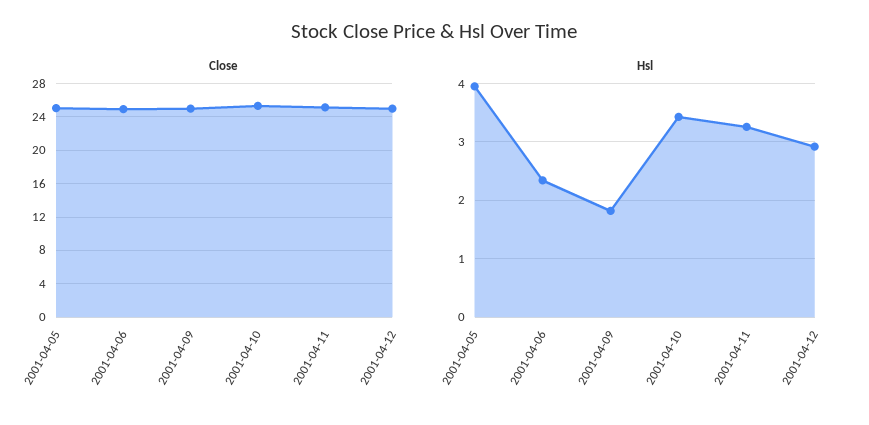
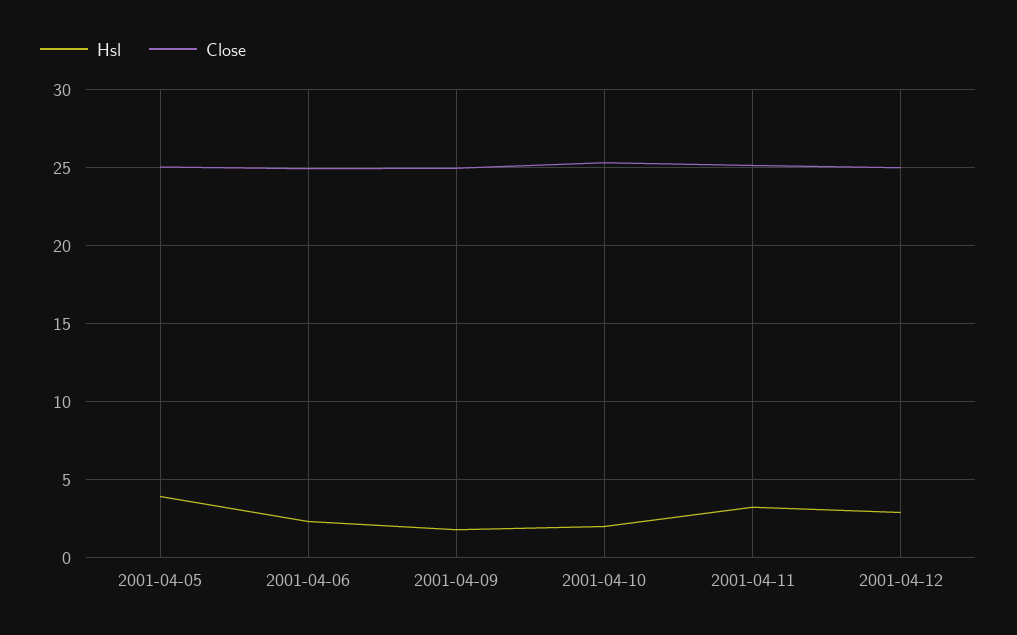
Hsl, 2001-04-10: 3.4 -> 2

